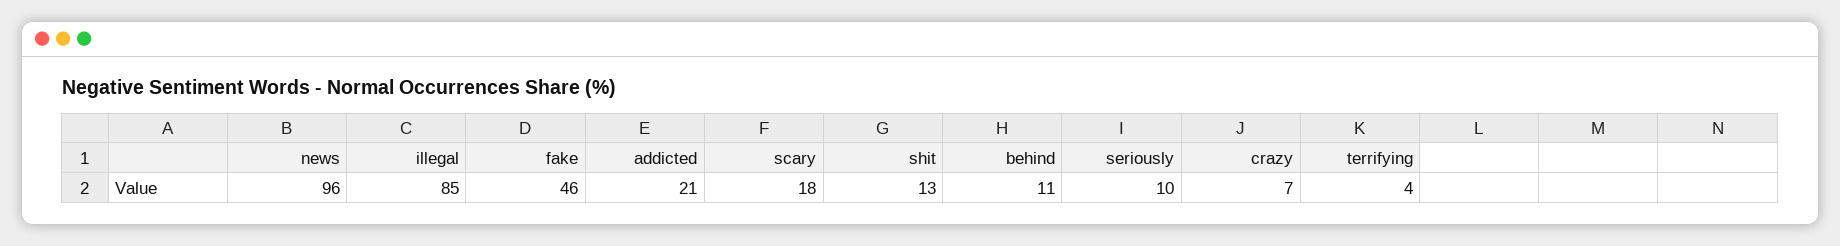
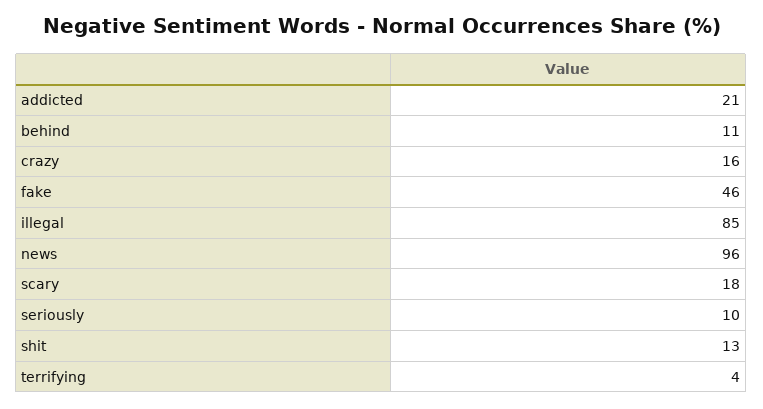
crazy: 7 -> 16

